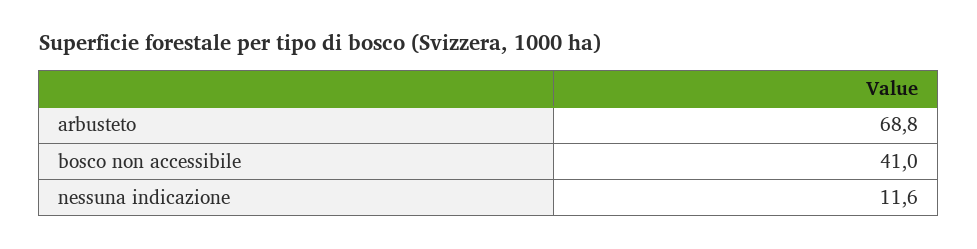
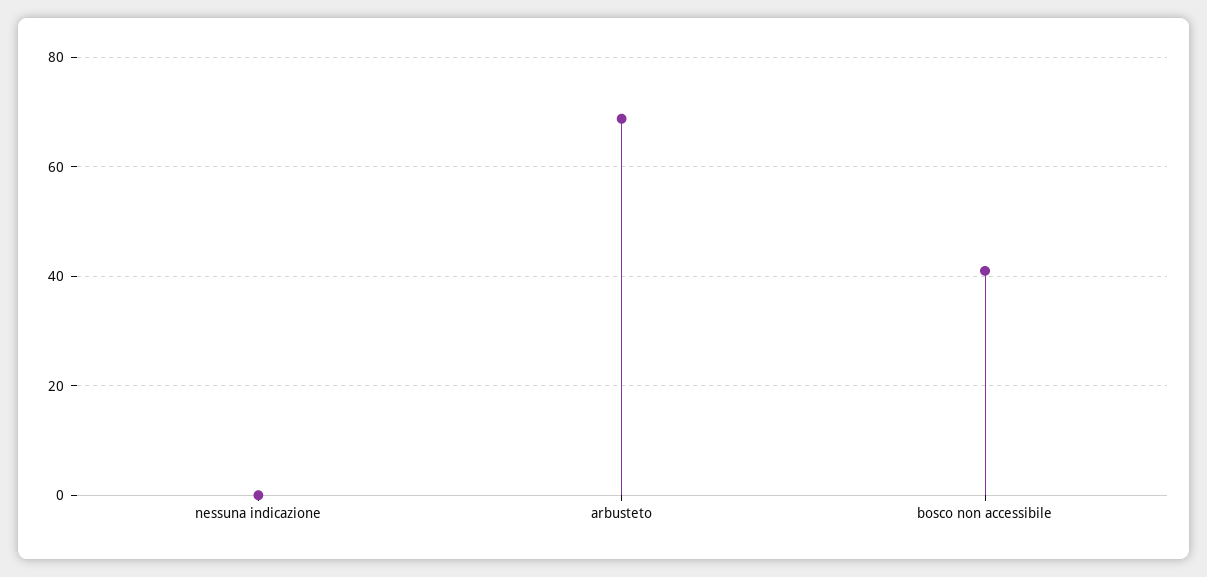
nessuna indicazione: 11.6 -> 0

